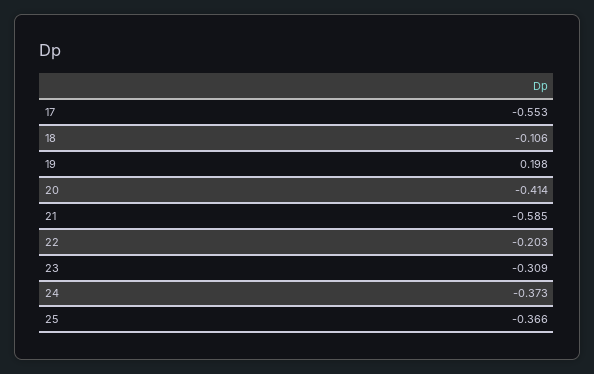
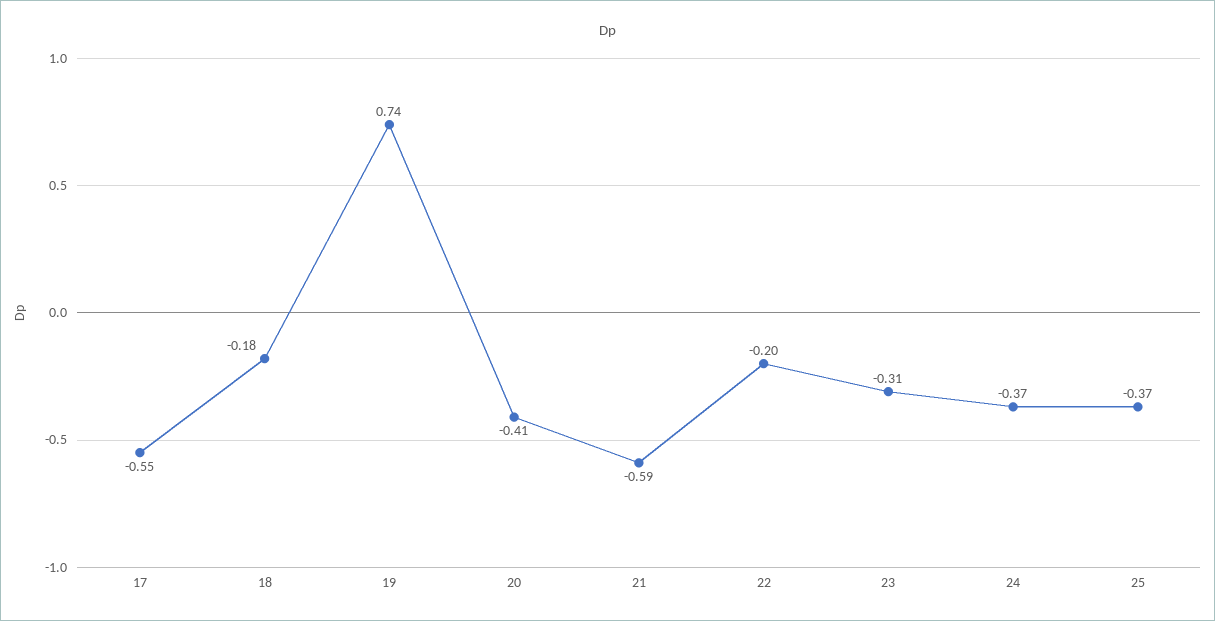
18: -0.106 -> -0.18
19: 0.198 -> 0.74

